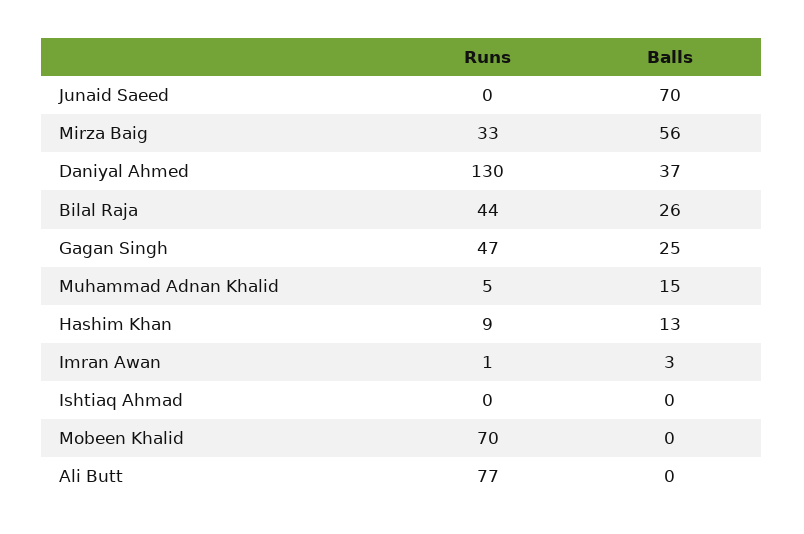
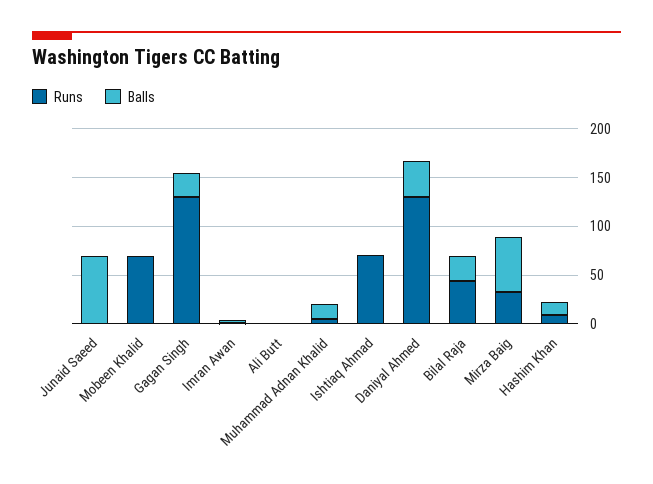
Runs, Gagan Singh: 47 -> 130
Runs, Ishtiaq Ahmad: 0 -> 70
Runs, Ali Butt: 77 -> 0

